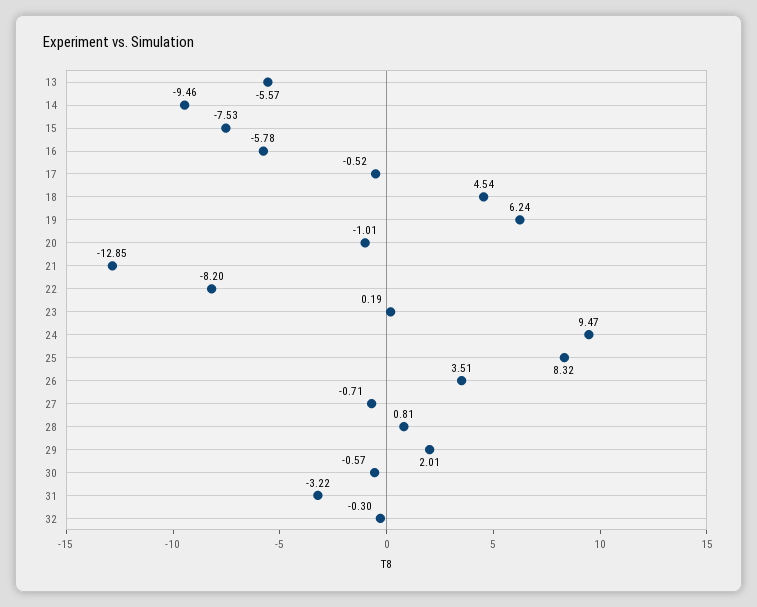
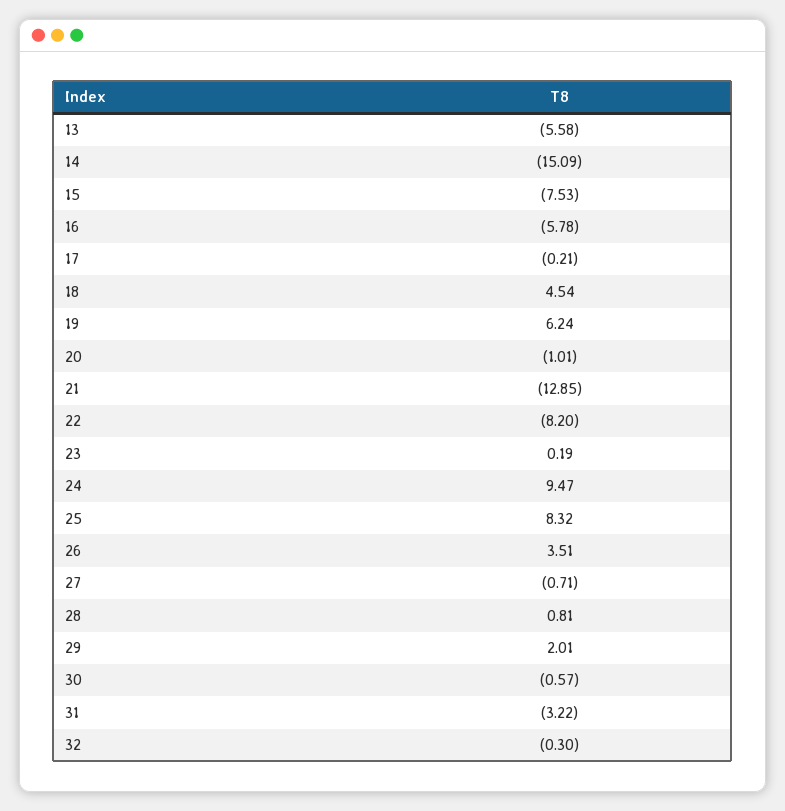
13: -5.57 -> -5.58
14: -9.46 -> -15.09
17: -0.52 -> -0.21

